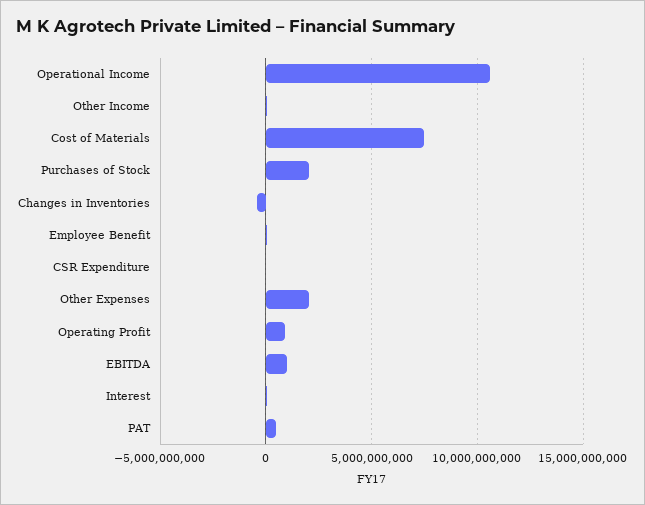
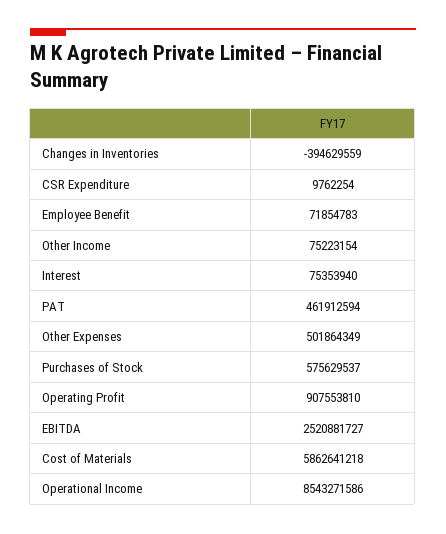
Operational Income: 10500000000 -> 8543271586
Cost of Materials: 7500000000 -> 5862641218
Purchases of Stock: 2000000000 -> 575629537
Other Expenses: 2000000000 -> 501864349
EBITDA: 1000000000 -> 2520881727

